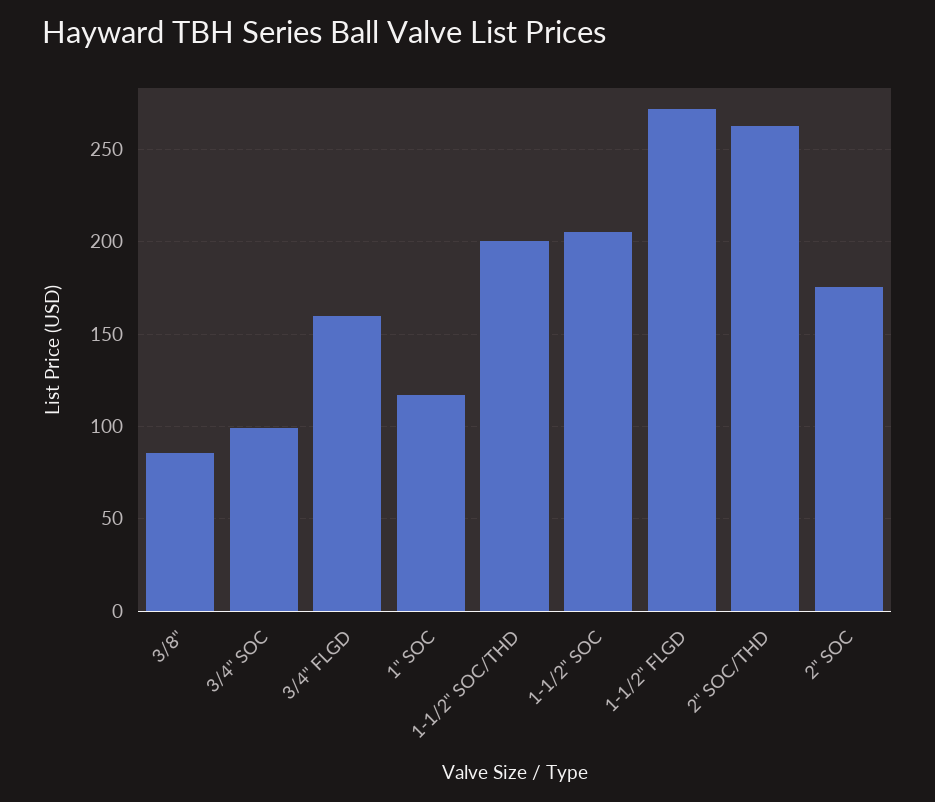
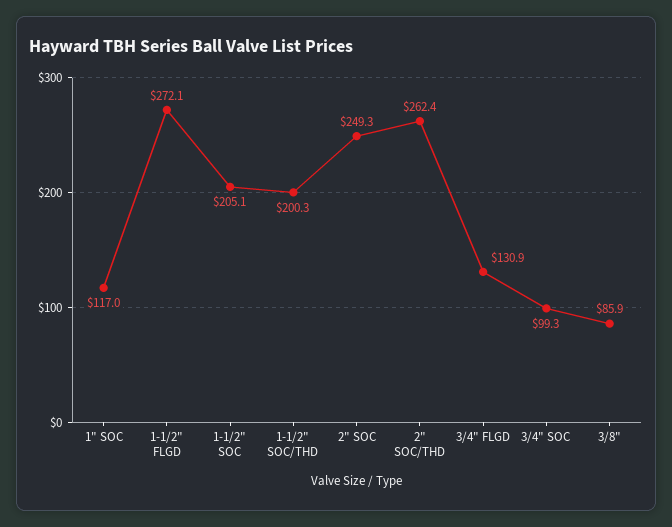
3/4" FLGD: 160 -> 130.9
2" SOC: 175 -> 249.3

